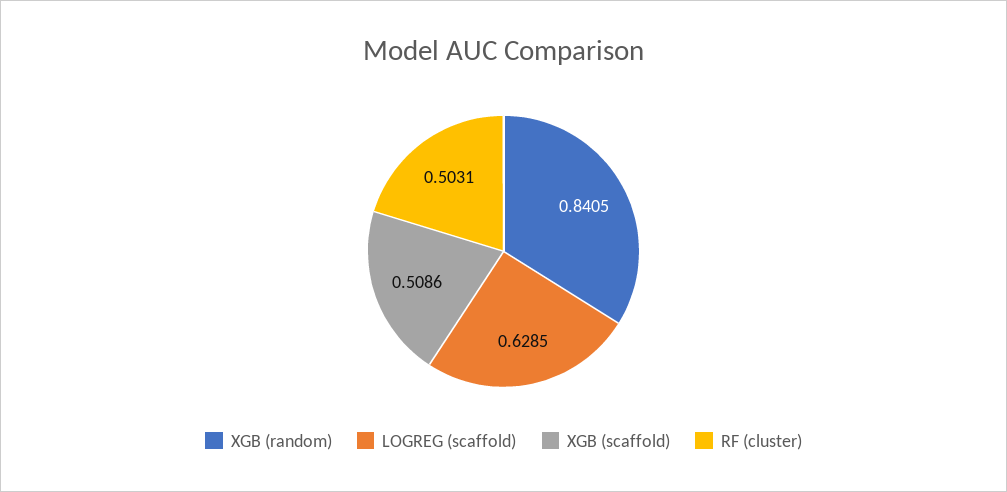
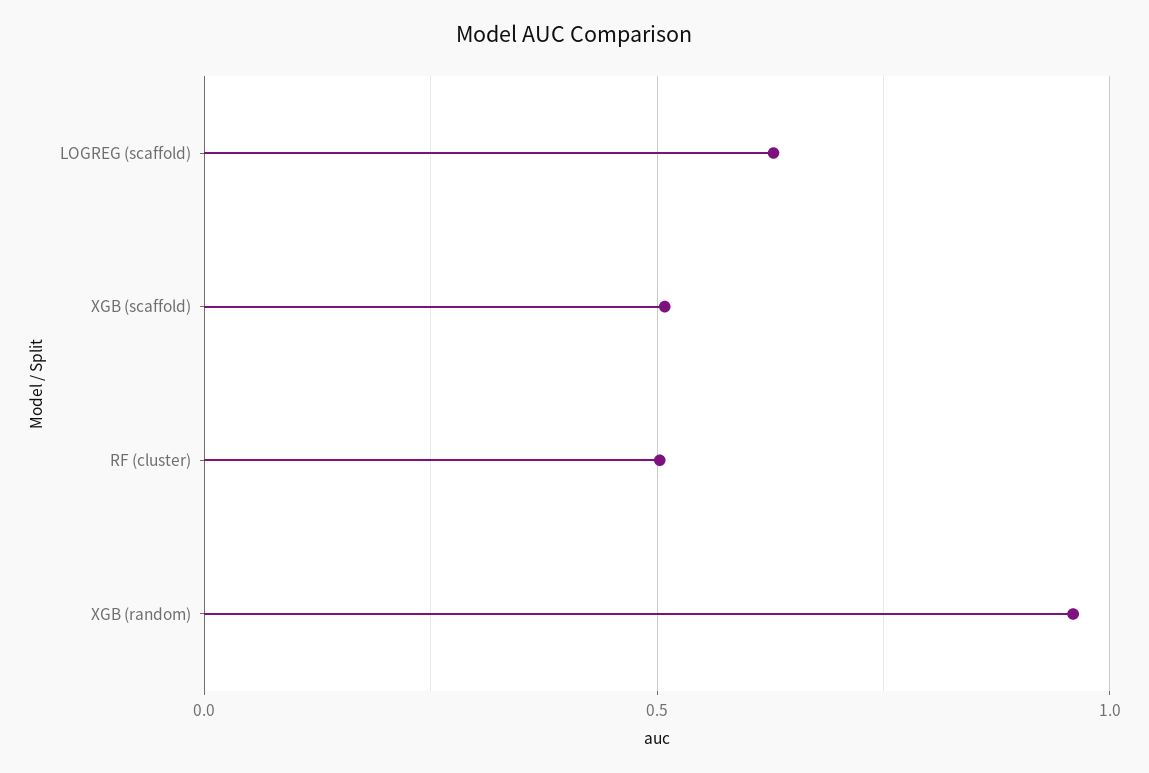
XGB (random): 0.8405 -> 0.95

